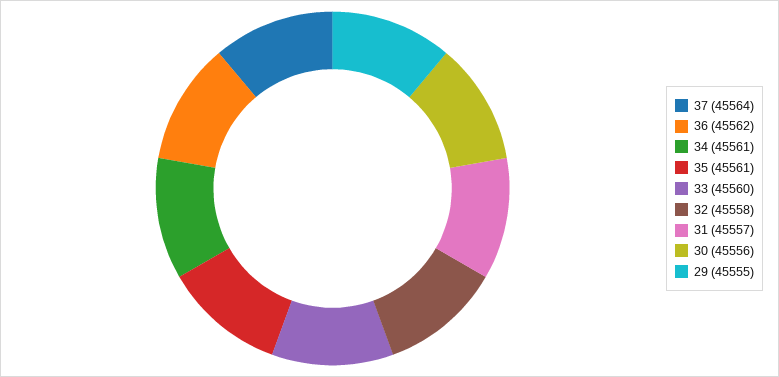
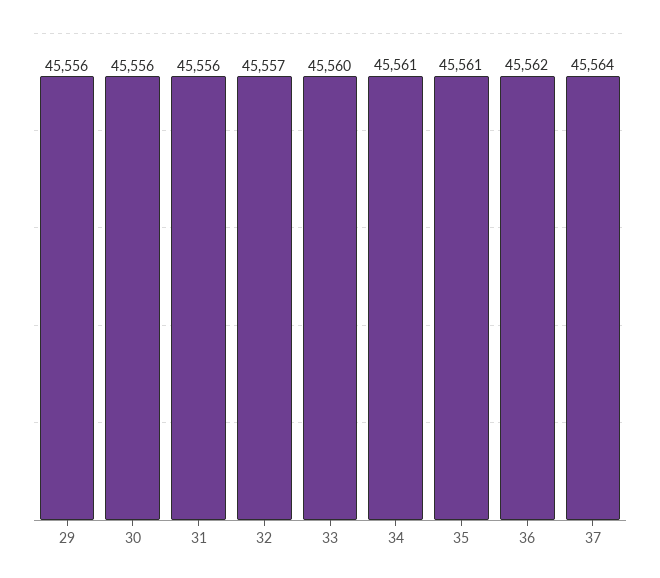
32: 45558 -> 45557
31: 45557 -> 45556
29: 45555 -> 45556

